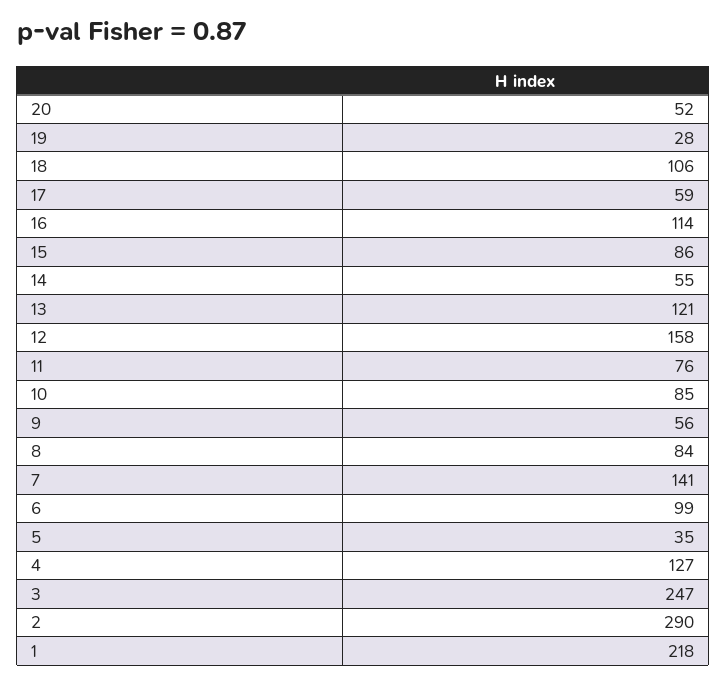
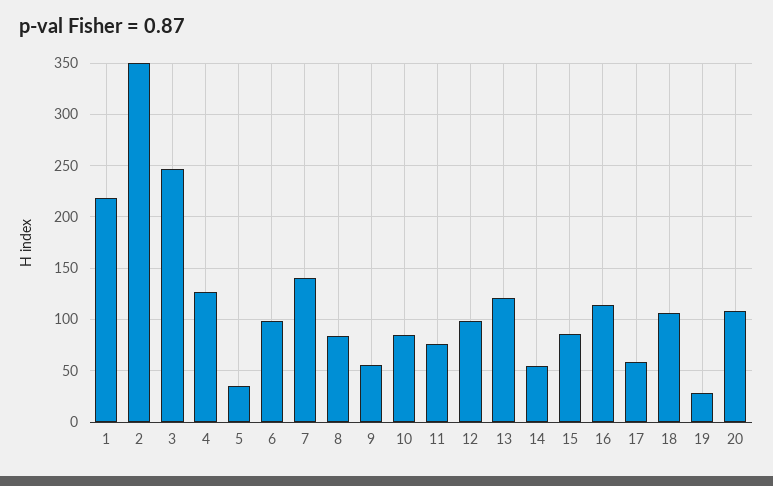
20: 52 -> 110
12: 158 -> 100
2: 290 -> 350

